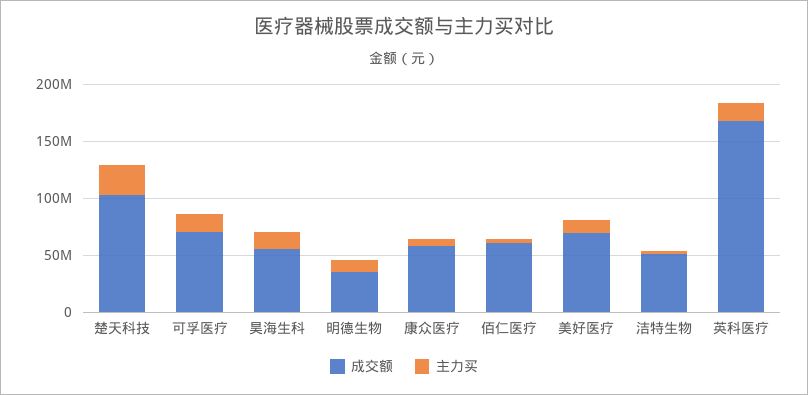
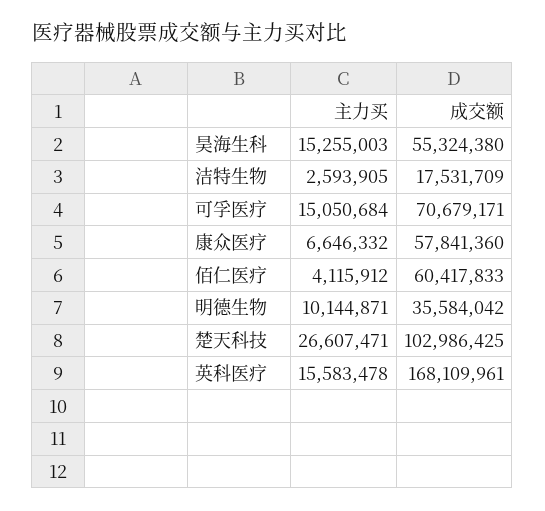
成交额, 美好医疗: 70000000 -> none
主力买, 美好医疗: 10000000 -> none
成交额, 洁特生物: 50000000 -> 17531709

